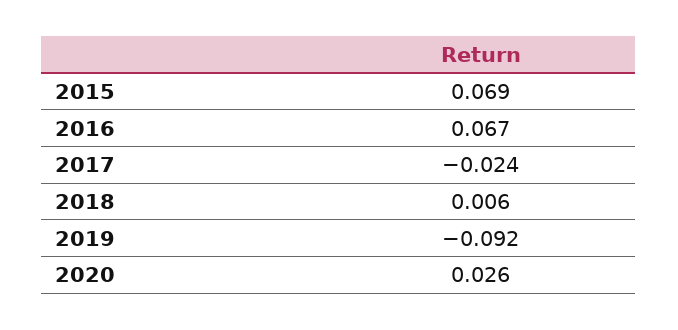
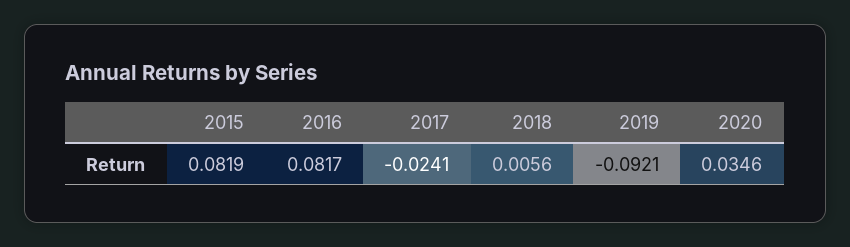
2015: 0.069 -> 0.0819
2016: 0.067 -> 0.0817
2020: 0.026 -> 0.0346

